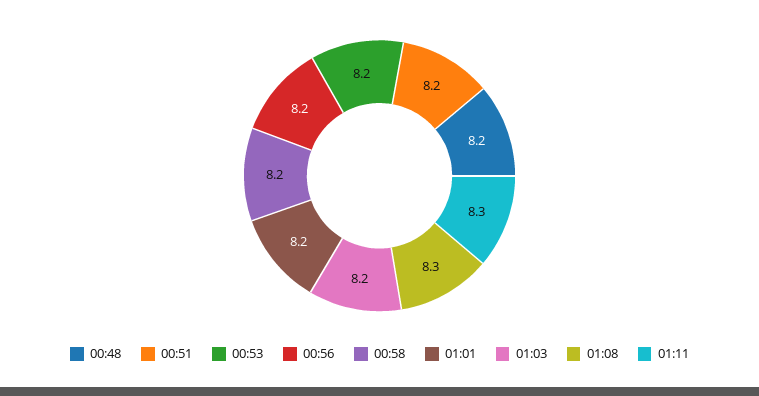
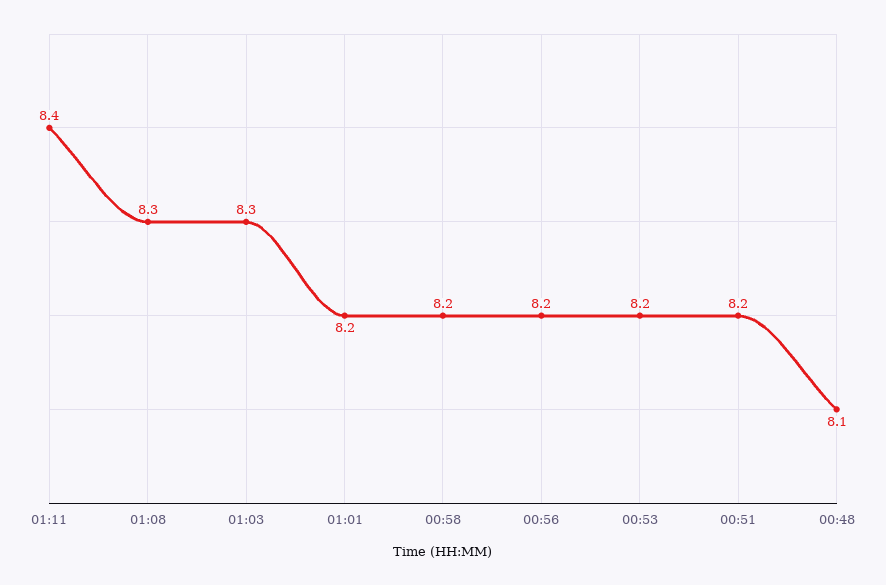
00:48: 8.2 -> 8.1
01:03: 8.2 -> 8.3
01:11: 8.3 -> 8.4

